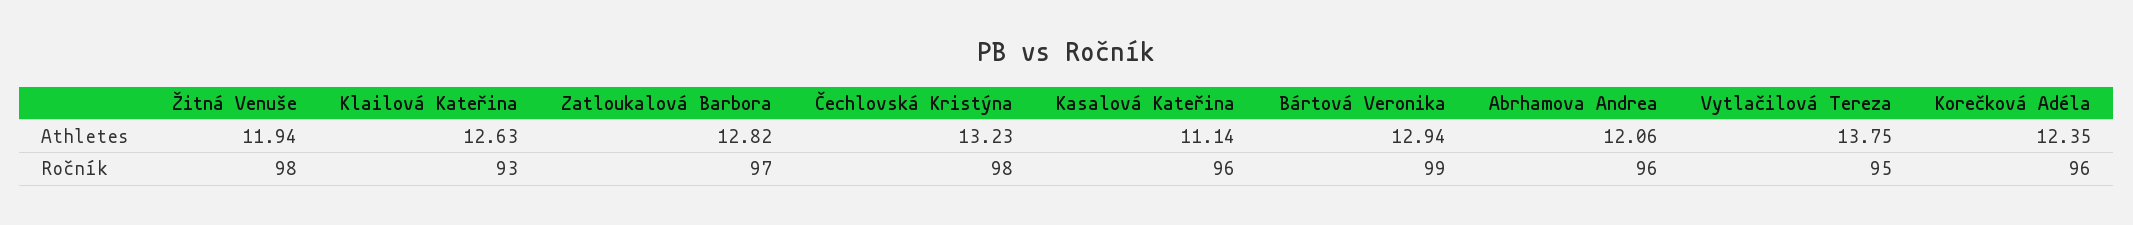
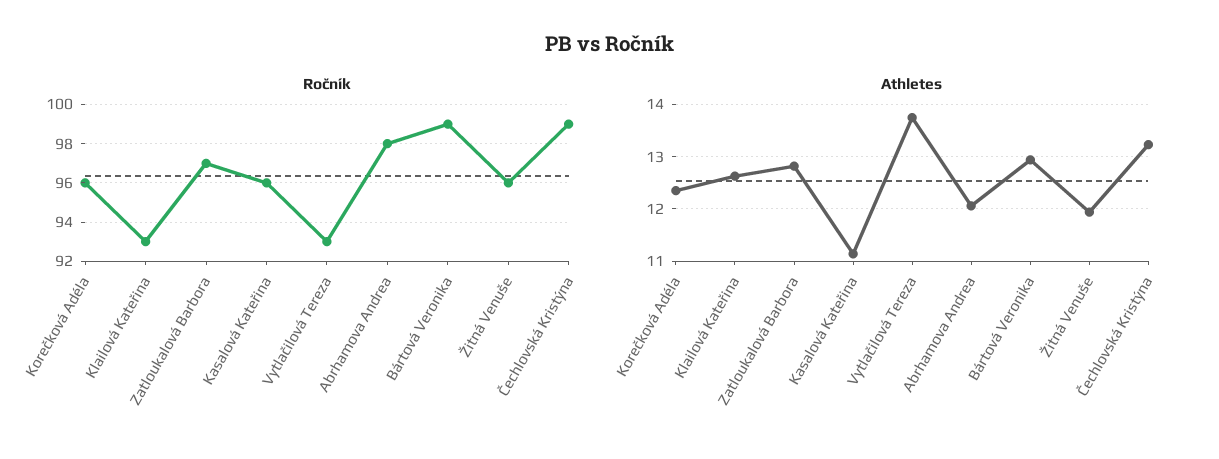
Ročník, Žitná Venuše: 98 -> 96
Ročník, Čechlovská Kristýna: 98 -> 99
Ročník, Abrhamova Andrea: 96 -> 98
Ročník, Vytlačilová Tereza: 95 -> 93

